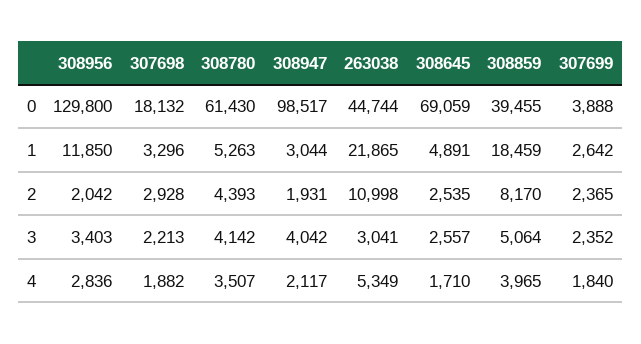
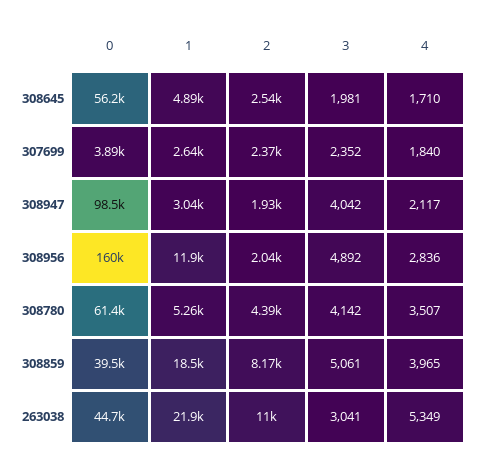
308956, 0: 129800 -> 160000
307698, 0: 18132 -> none
308645, 0: 69059 -> 56200
307698, 1: 3296 -> none
307698, 2: 2928 -> none
308956, 3: 3403 -> 4892
307698, 3: 2213 -> none
308645, 3: 2557 -> 1981
308859, 3: 5064 -> 5061
307698, 4: 1882 -> none

